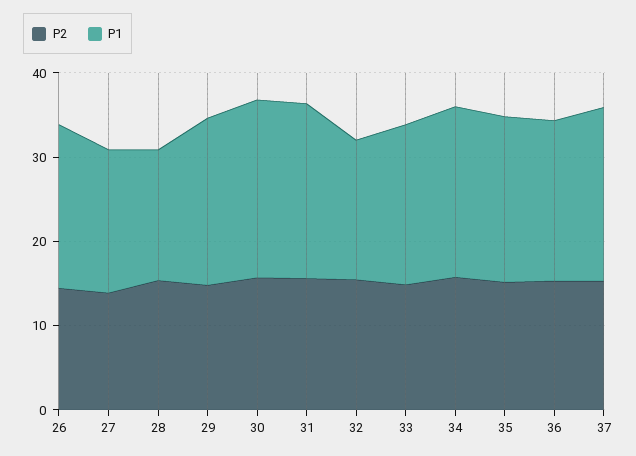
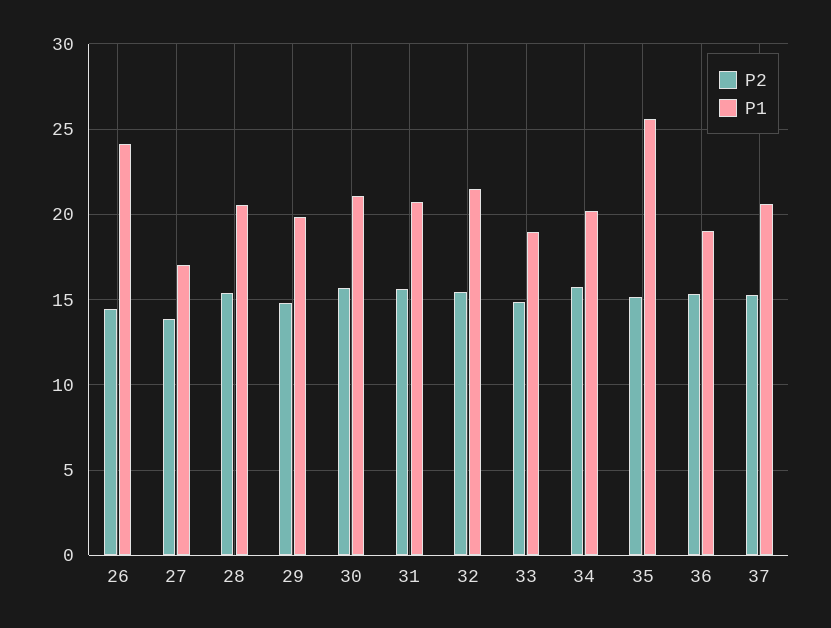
P1, 26: 20 -> 24
P1, 28: 16 -> 20.5
P1, 32: 16 -> 21.5
P1, 35: 20 -> 25.5

